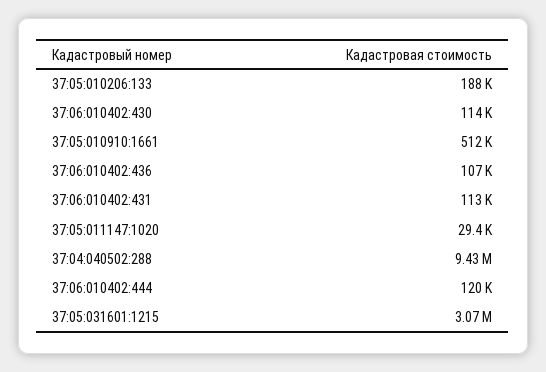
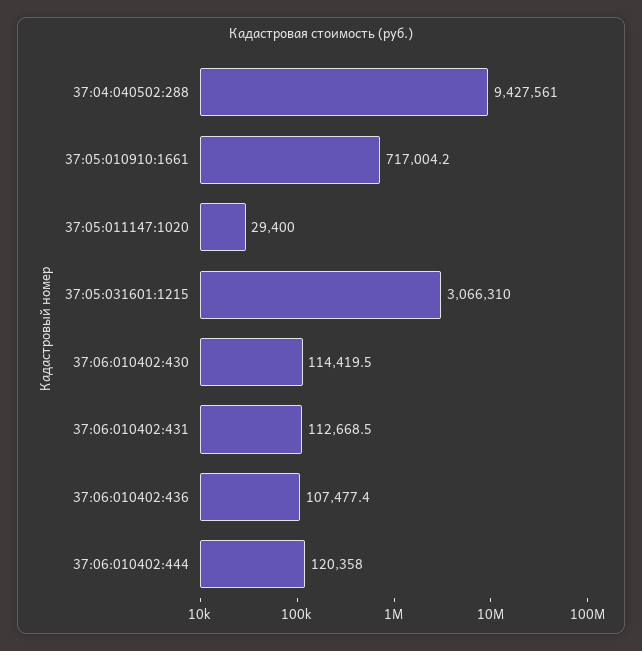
37:05:010206:133: 188000 -> none
37:05:010910:1661: 512000 -> 717004.2

